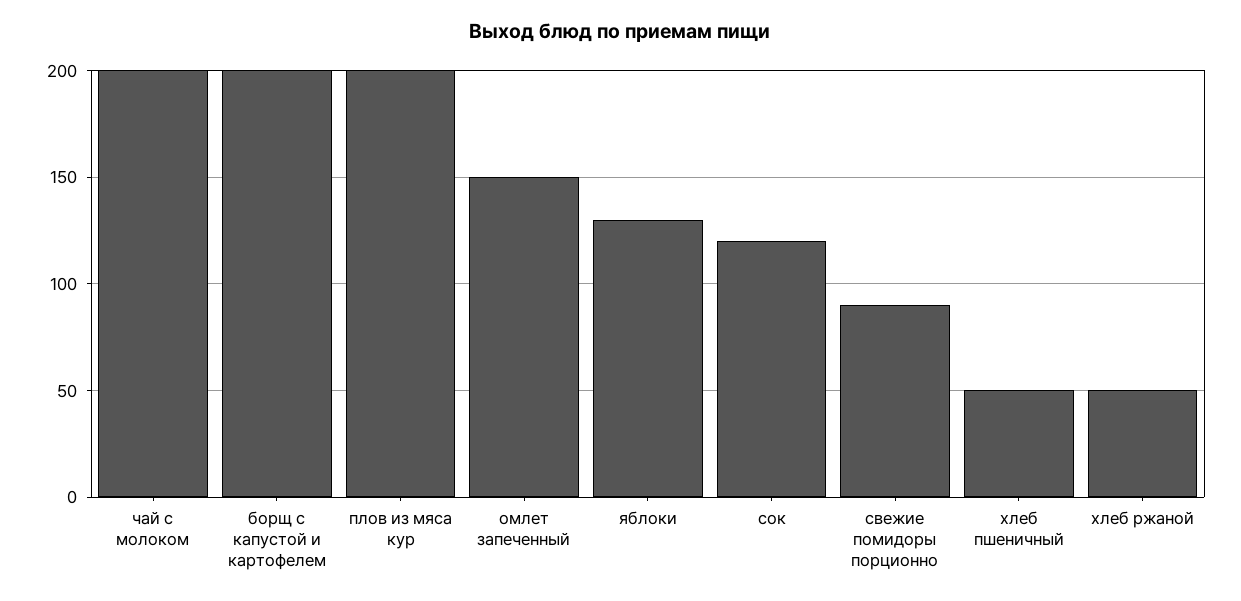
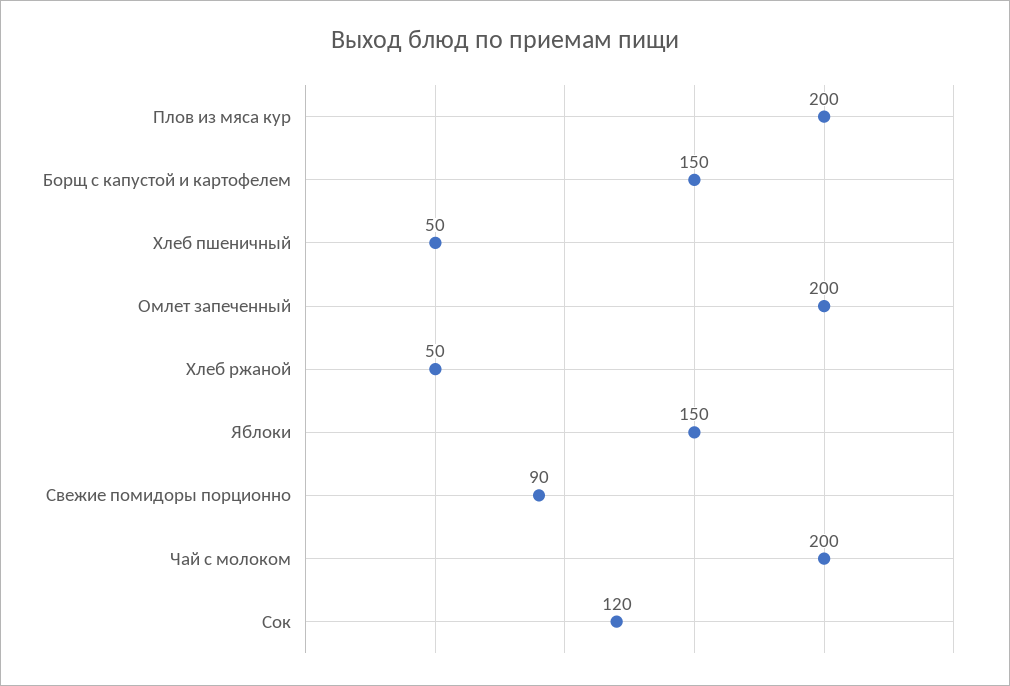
борщ с капустой и картофелем: 200 -> 150
омлет запеченный: 150 -> 200
яблоки: 130 -> 150

